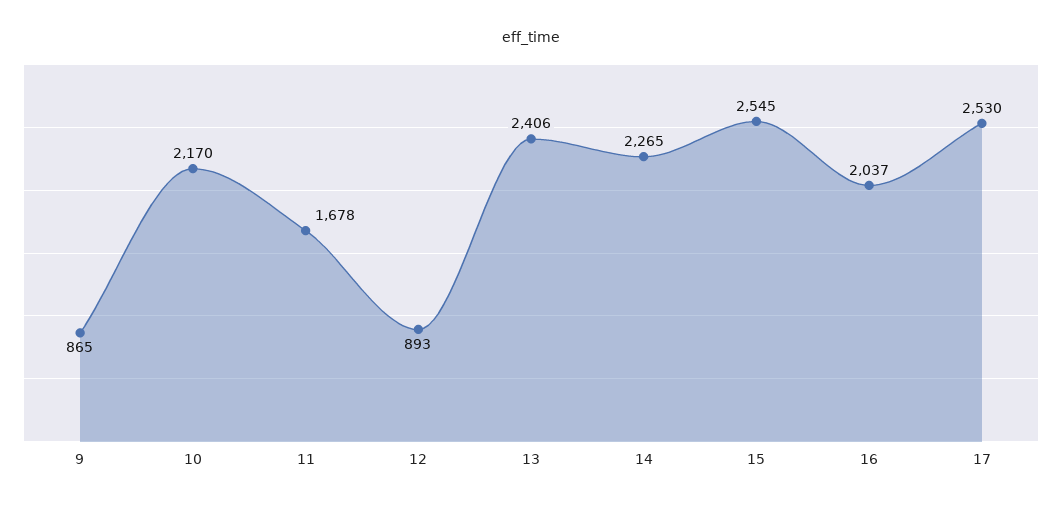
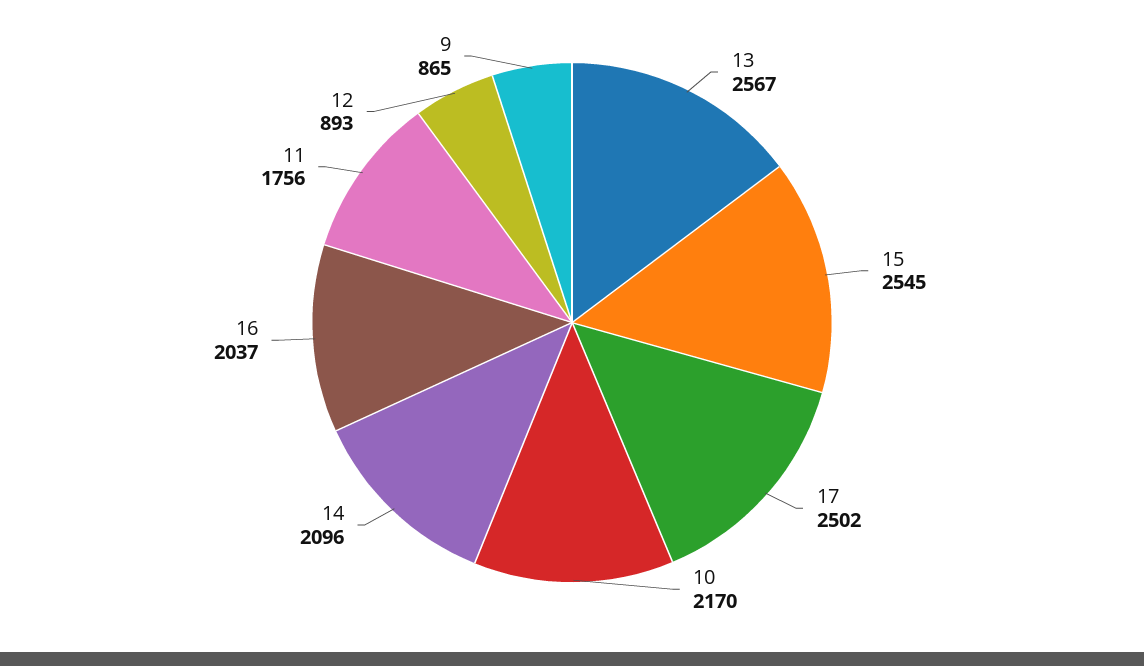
11: 1678 -> 1756
13: 2406 -> 2567
14: 2265 -> 2096
17: 2530 -> 2502

